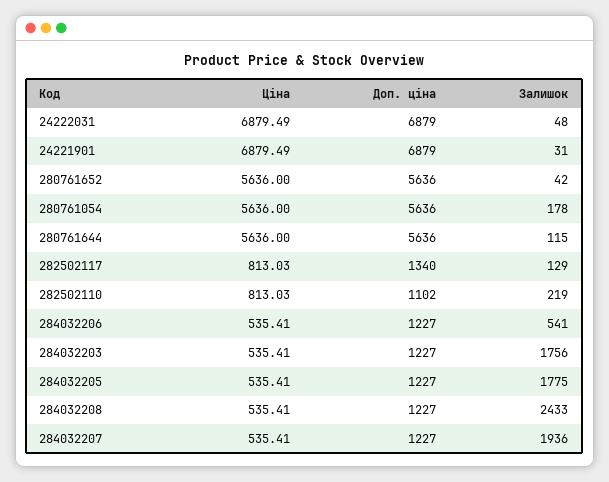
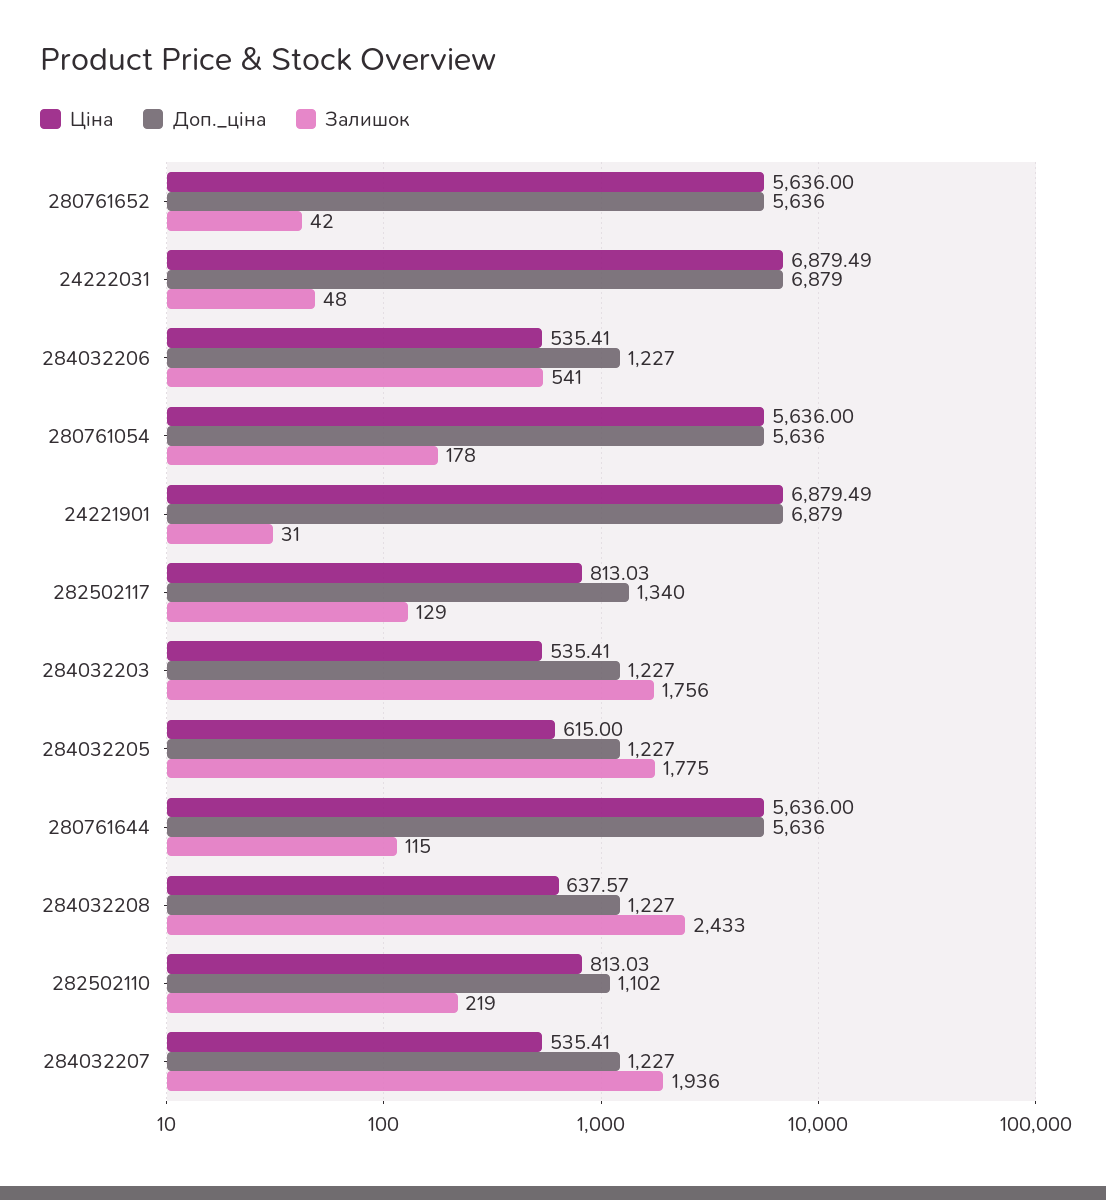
Ціна, 284032205: 535.41 -> 615
Ціна, 284032208: 535.41 -> 637.57

